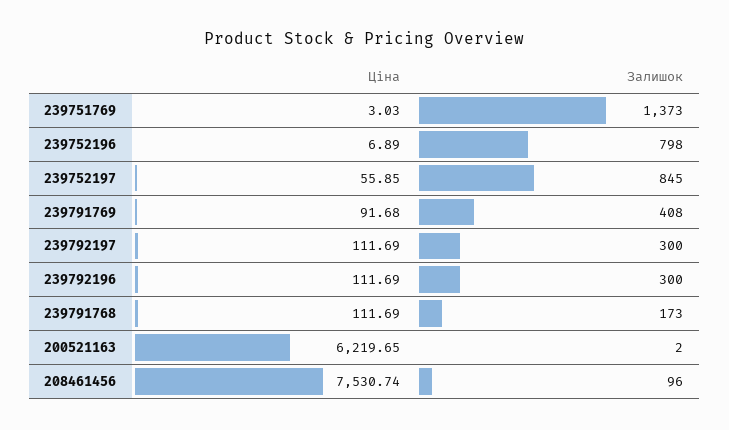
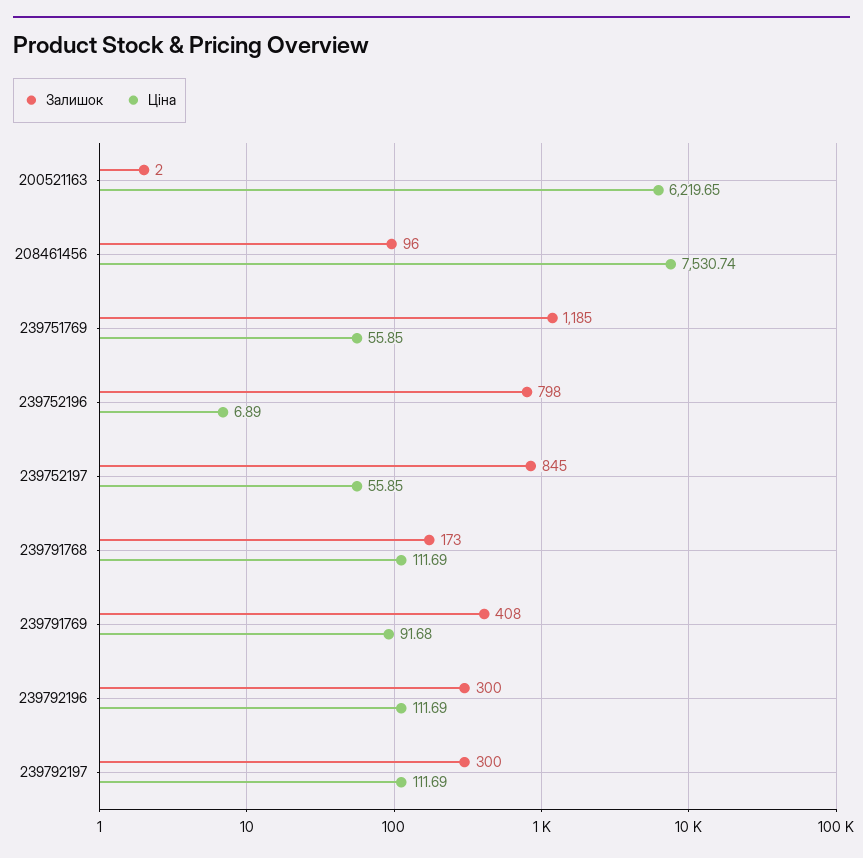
Ціна, 239751769: 3.03 -> 55.85
Залишок, 239751769: 1373 -> 1185

